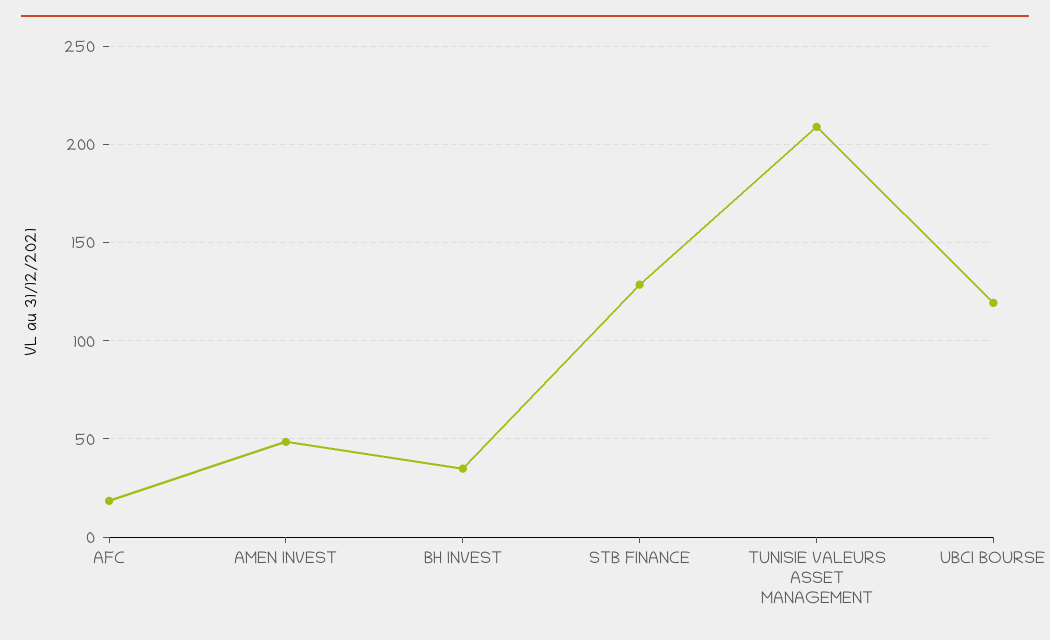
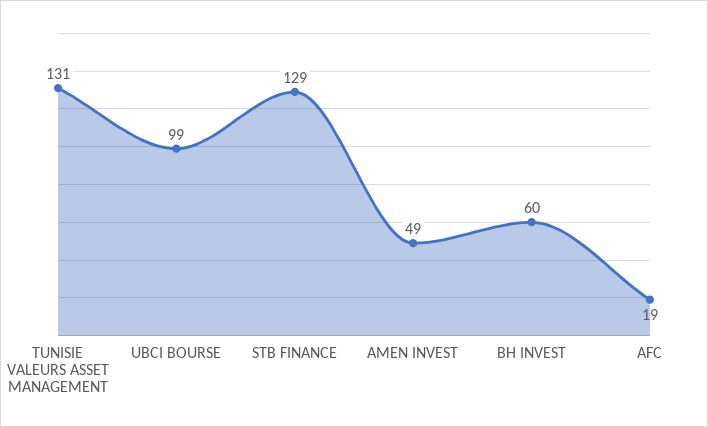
BH INVEST: 35 -> 60
TUNISIE VALEURS ASSET MANAGEMENT: 210 -> 131
UBCI BOURSE: 120 -> 99

